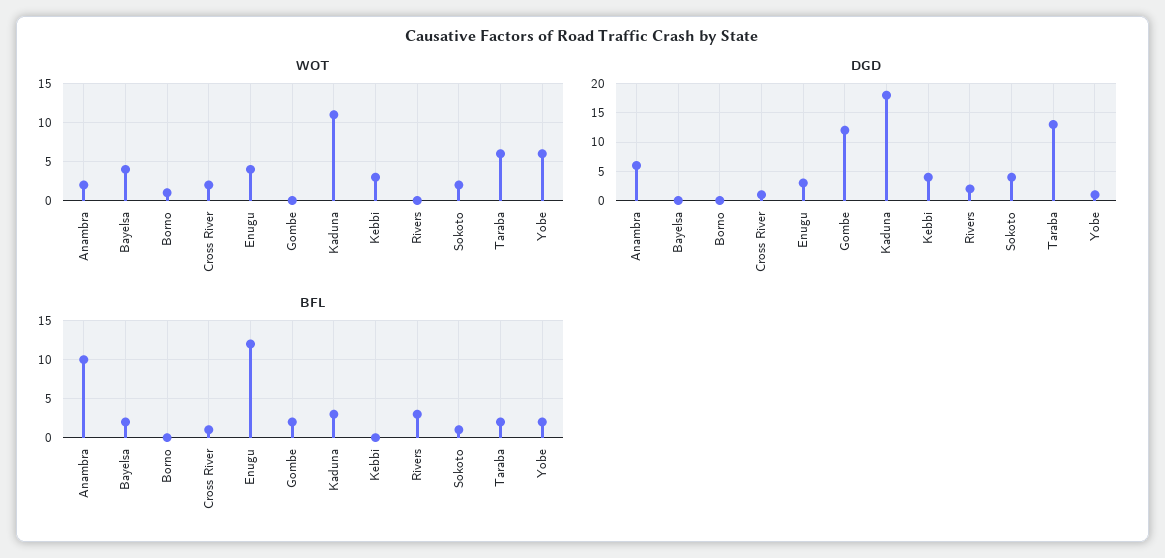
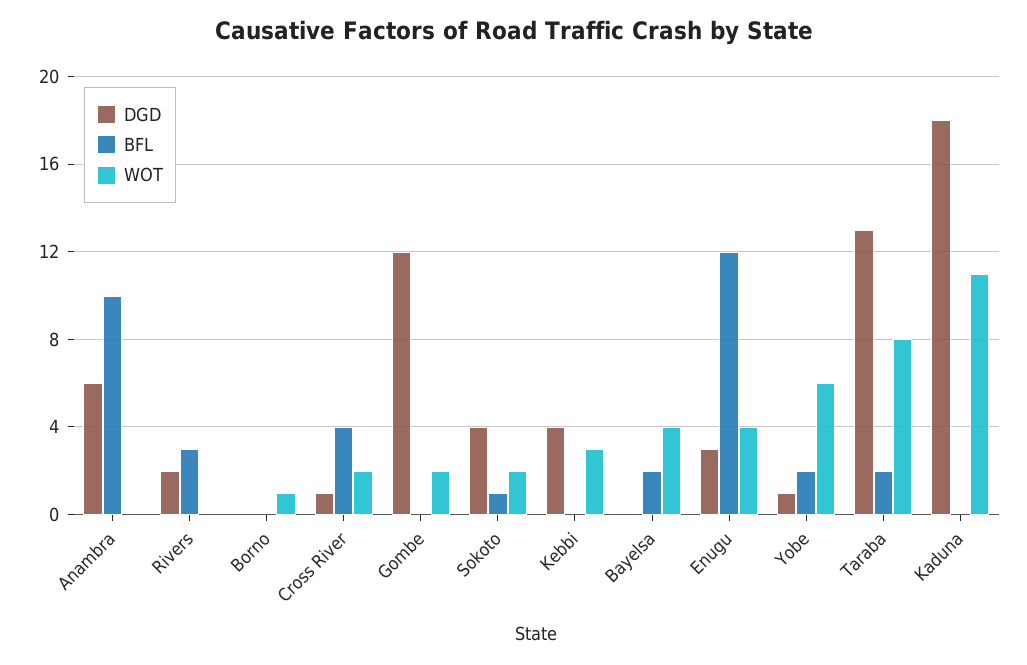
WOT, Anambra: 2 -> 0
WOT, Gombe: 0 -> 2
WOT, Taraba: 6 -> 8
BFL, Cross River: 1 -> 4
BFL, Gombe: 2 -> 0
BFL, Kaduna: 3 -> 0

